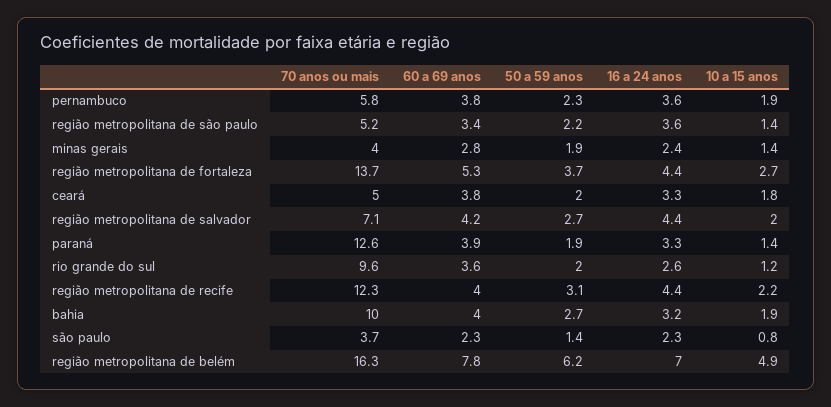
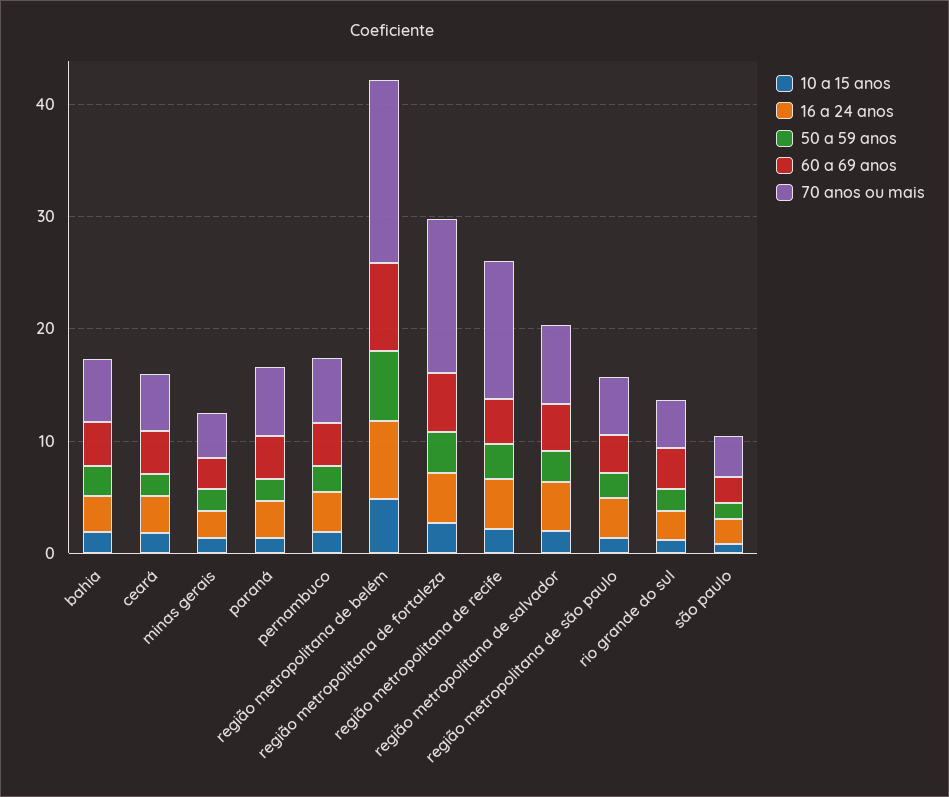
70 anos ou mais, paraná: 12.6 -> 6
70 anos ou mais, rio grande do sul: 9.6 -> 4
70 anos ou mais, bahia: 10 -> 6

